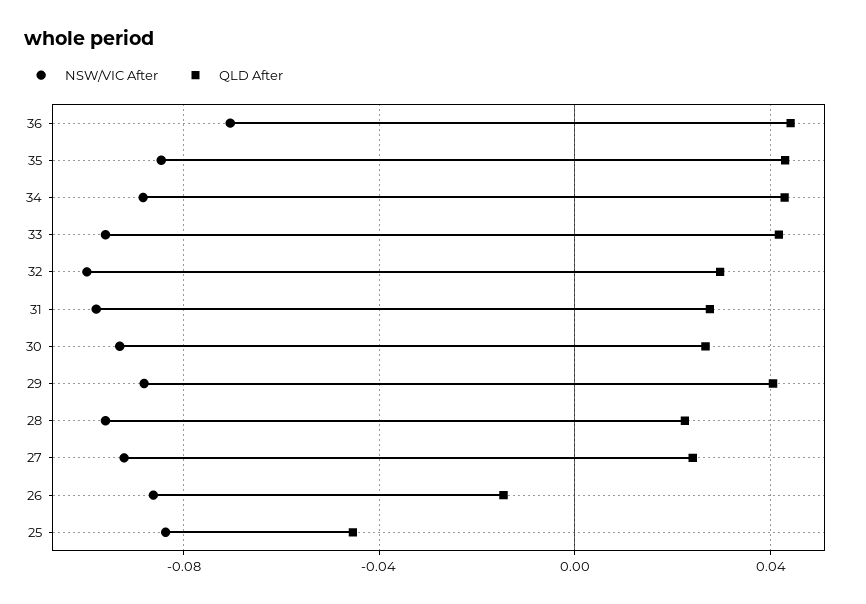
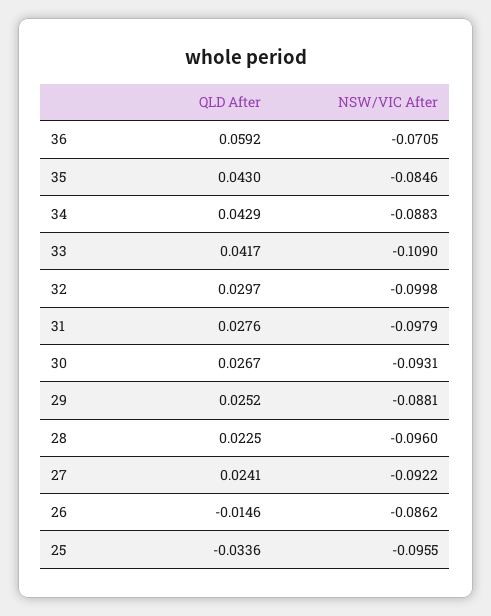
QLD After, 36: 0.045 -> 0.0592
NSW/VIC After, 33: -0.095 -> -0.109
QLD After, 29: 0.04 -> 0.0252
NSW/VIC After, 25: -0.085 -> -0.0955
QLD After, 25: -0.045 -> -0.0336

